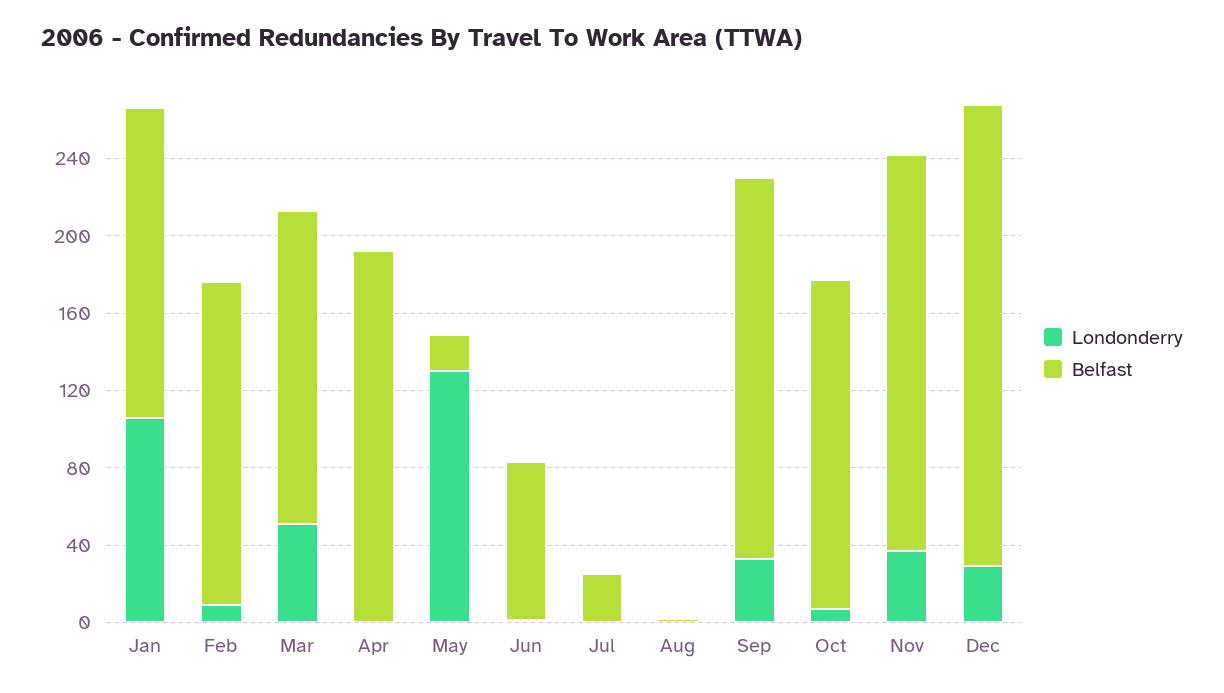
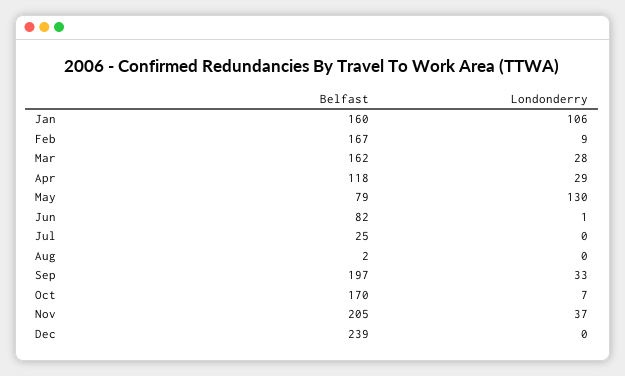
Londonderry, Mar: 50 -> 28
Londonderry, Apr: 0 -> 29
Belfast, Apr: 190 -> 118
Belfast, May: 20 -> 79
Londonderry, Dec: 30 -> 0

